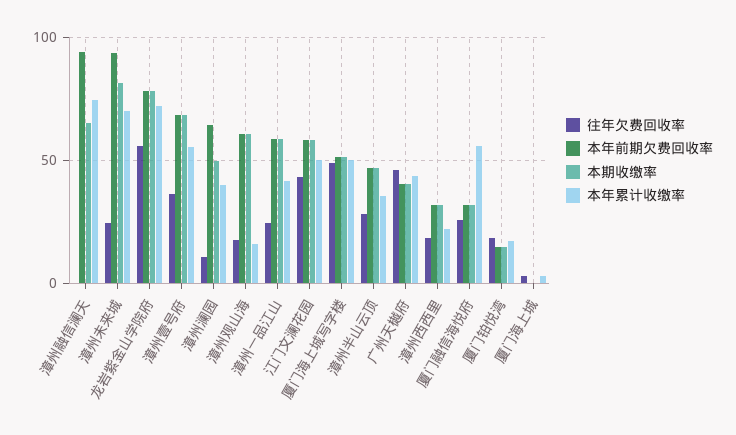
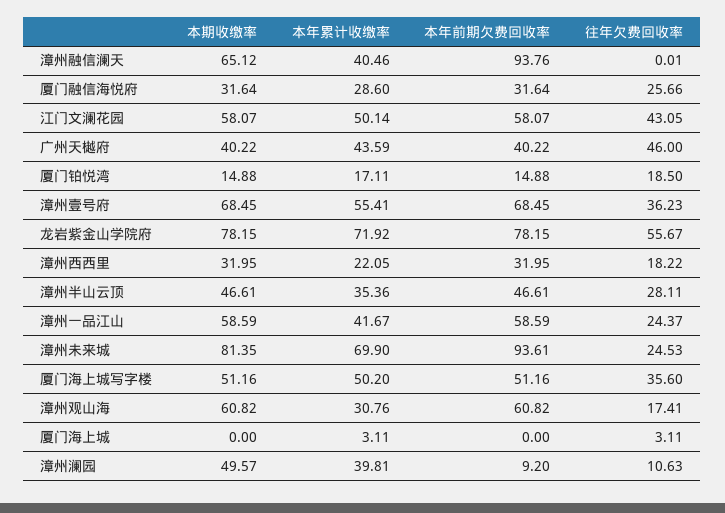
本年累计收缴率, 漳州融信澜天: 75 -> 40.46
本年前期欠费回收率, 漳州澜园: 65 -> 9.2
本年累计收缴率, 漳州观山海: 15 -> 30.76
往年欠费回收率, 厦门海上城写字楼: 50 -> 35.6
本年累计收缴率, 厦门融信海悦府: 55 -> 28.6

